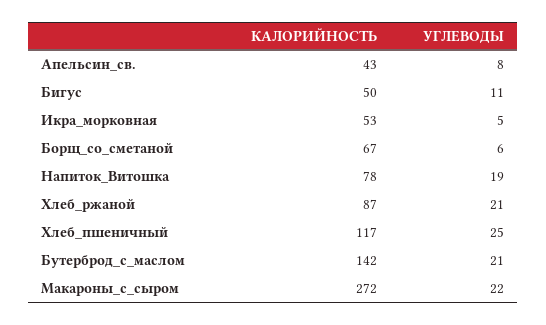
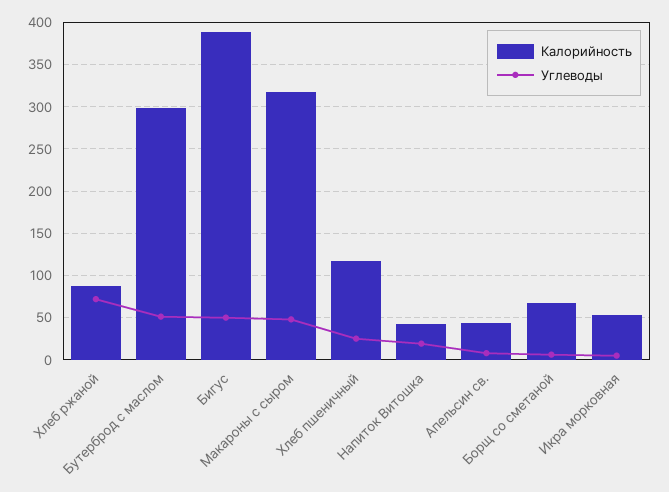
КАЛОРИЙНОСТЬ, Бигус: 50 -> 390
УГЛЕВОДЫ, Бигус: 11 -> 50
КАЛОРИЙНОСТЬ, Напиток_Витошка: 78 -> 40
УГЛЕВОДЫ, Хлеб_ржаной: 21 -> 70
КАЛОРИЙНОСТЬ, Бутерброд_с_маслом: 142 -> 300
УГЛЕВОДЫ, Бутерброд_с_маслом: 21 -> 50
КАЛОРИЙНОСТЬ, Макароны_с_сыром: 272 -> 320
УГЛЕВОДЫ, Макароны_с_сыром: 22 -> 50

